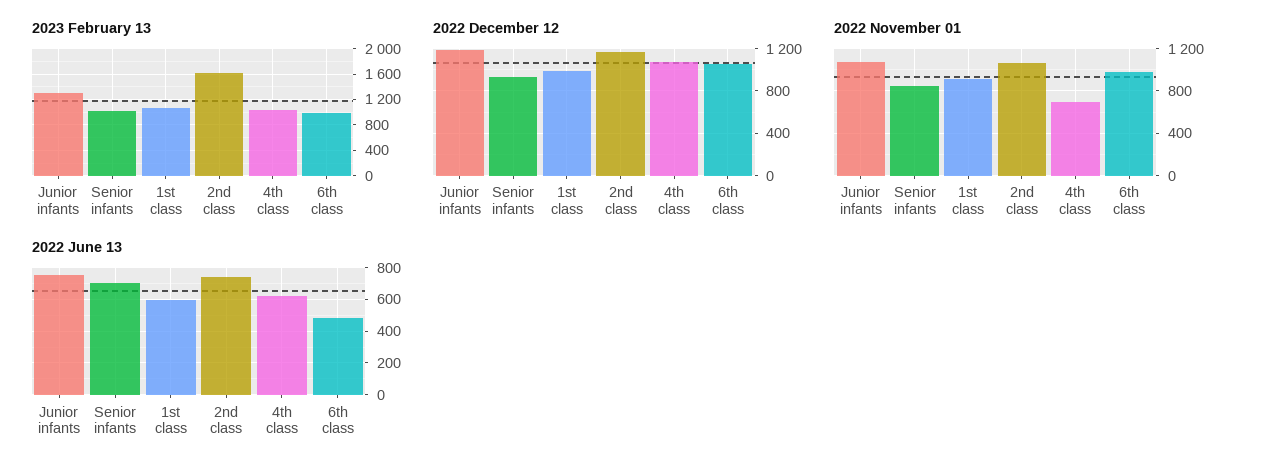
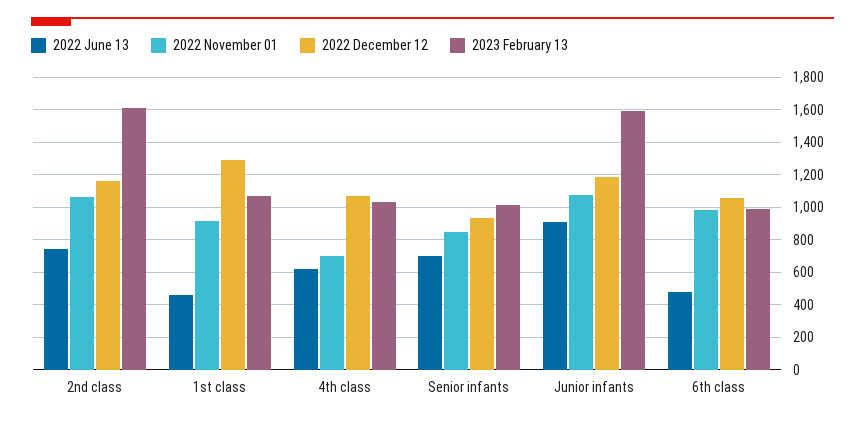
2023 February 13, Junior infants: 1300 -> 1600
2022 December 12, 1st class: 1000 -> 1300
2022 June 13, Junior infants: 750 -> 900
2022 June 13, 1st class: 600 -> 450

